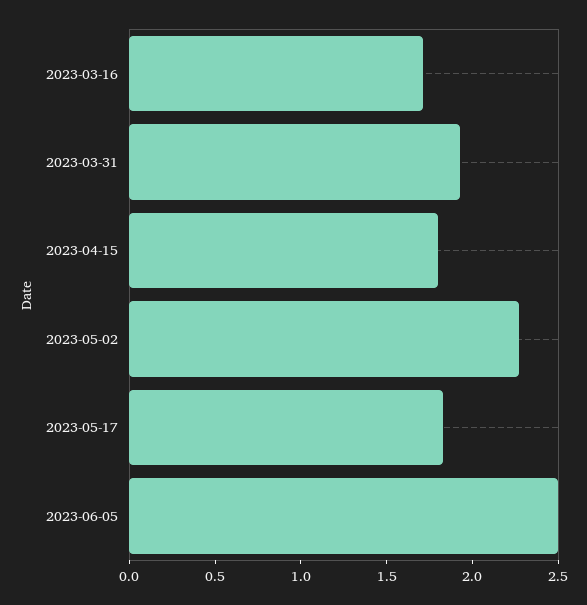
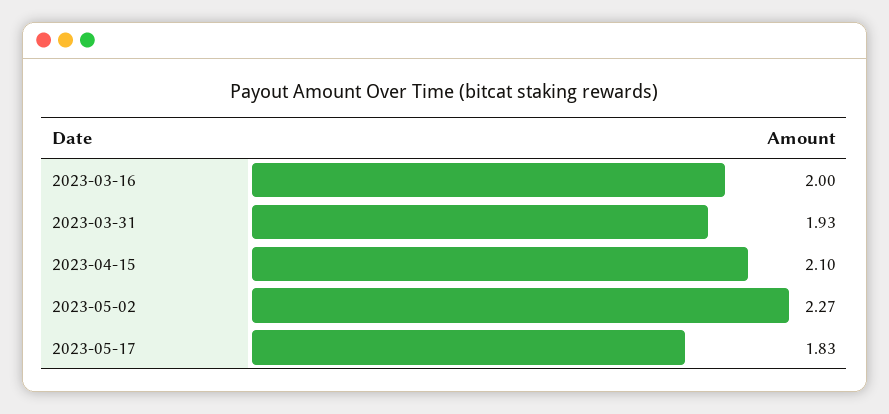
2023-03-16: 1.7 -> 2
2023-04-15: 1.8 -> 2.1
2023-06-05: 2.5 -> none

